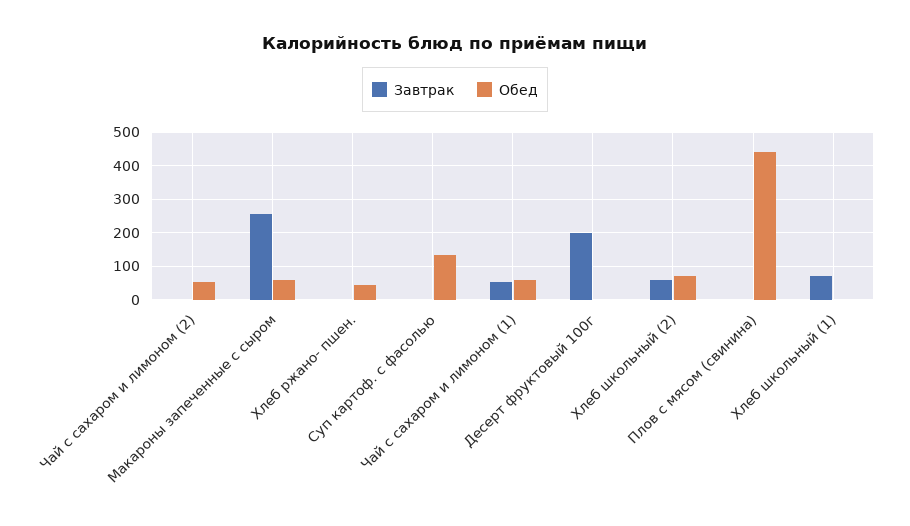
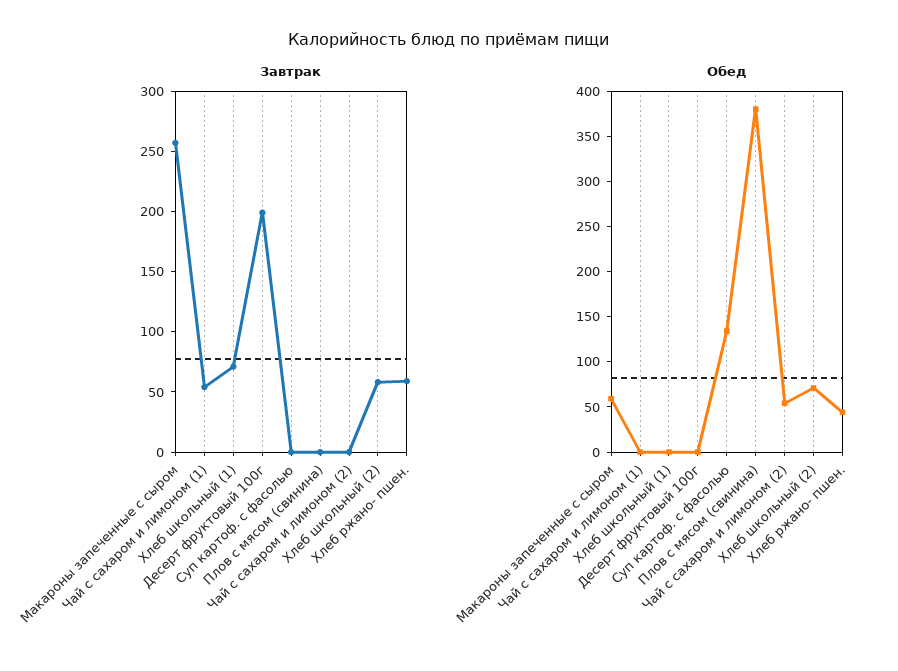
Завтрак, Хлеб ржано- пшен.: 0 -> 60
Обед, Чай с сахаром и лимоном (1): 60 -> 0
Обед, Плов с мясом (свинина): 440 -> 380

